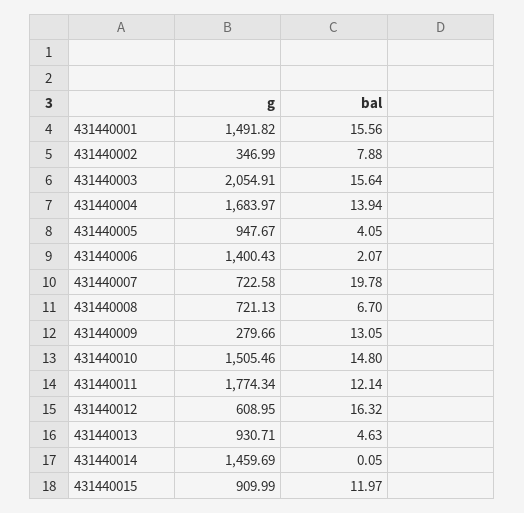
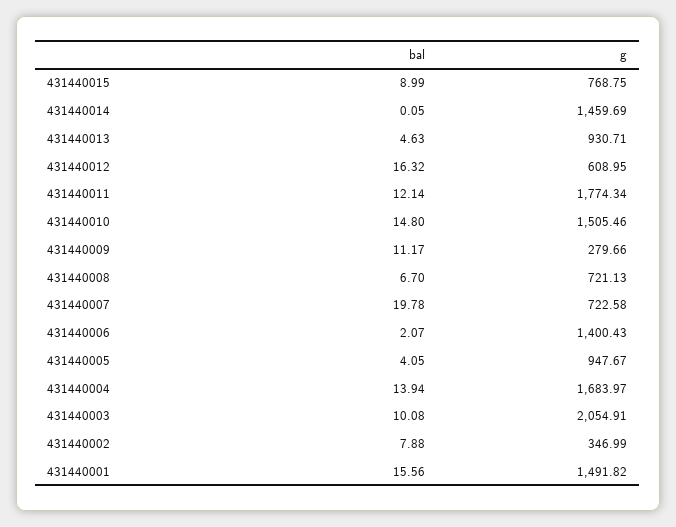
bal, 431440003: 15.64 -> 10.08
bal, 431440009: 13.05 -> 11.17
g, 431440015: 909.99 -> 768.75
bal, 431440015: 11.97 -> 8.99

